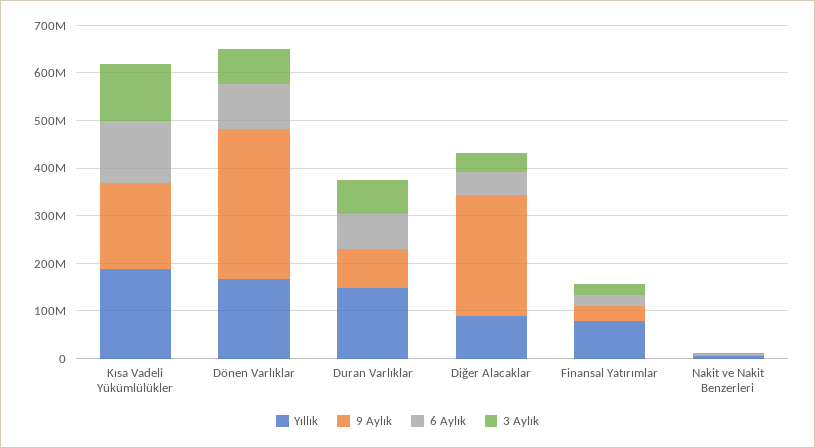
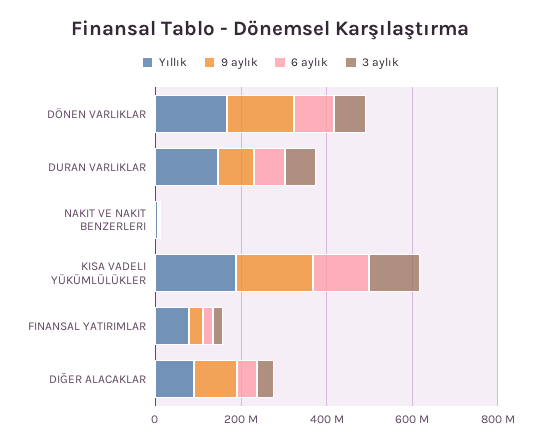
9 Aylık, Dönen Varlıklar: 320000000 -> 150000000
9 Aylık, Diğer Alacaklar: 260000000 -> 100000000

